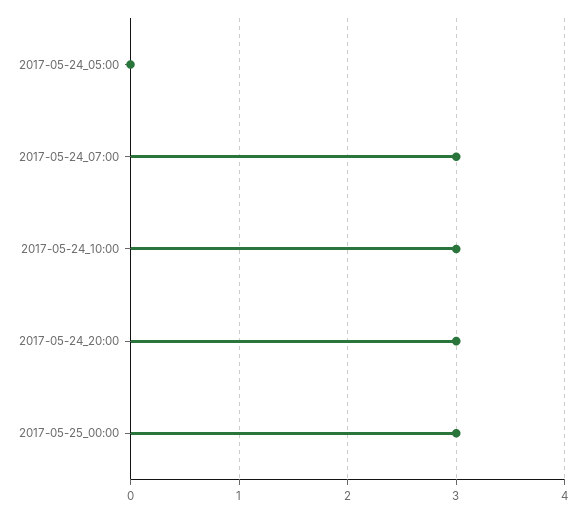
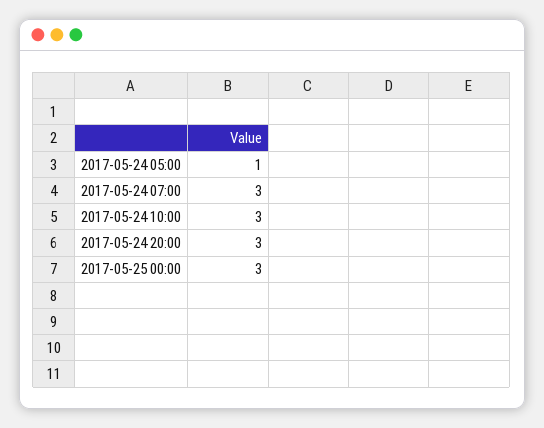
2017-05-24_05:00: 0 -> 1

